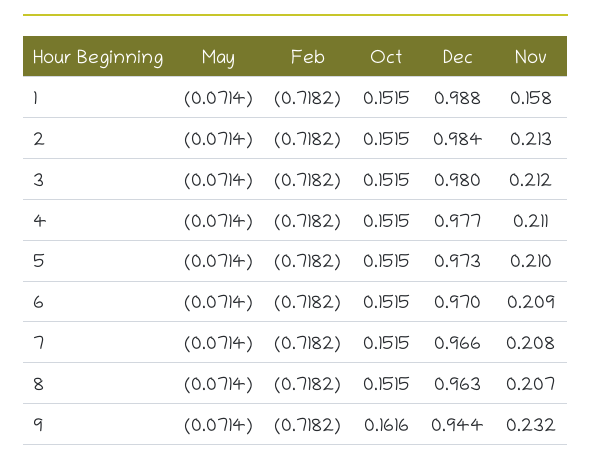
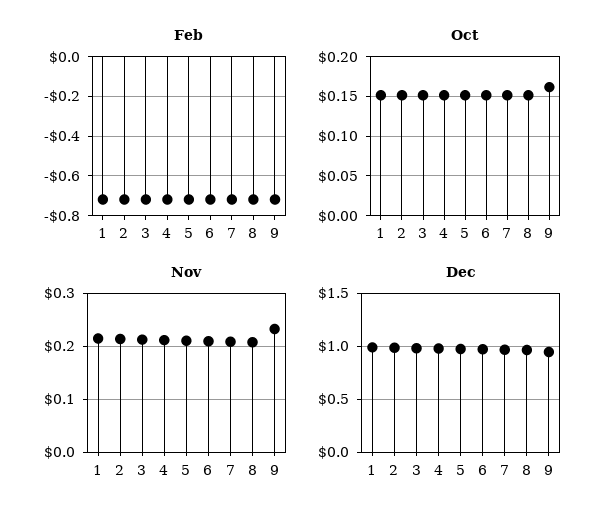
May, 1: -0.0714 -> none
Nov, 1: 0.158 -> 0.22
May, 2: -0.0714 -> none
May, 3: -0.0714 -> none
May, 4: -0.0714 -> none
May, 5: -0.0714 -> none
May, 6: -0.0714 -> none
May, 7: -0.0714 -> none
May, 8: -0.0714 -> none
May, 9: -0.0714 -> none

